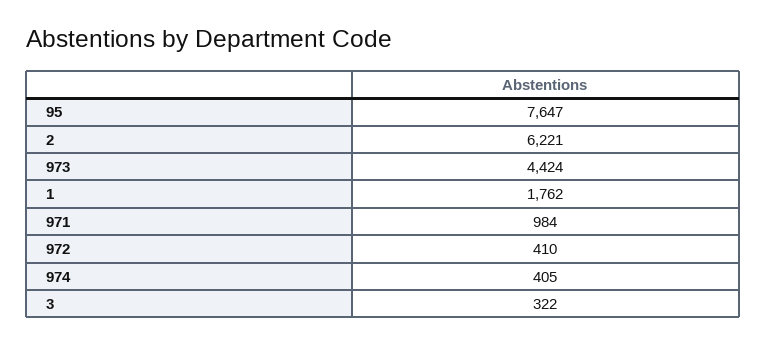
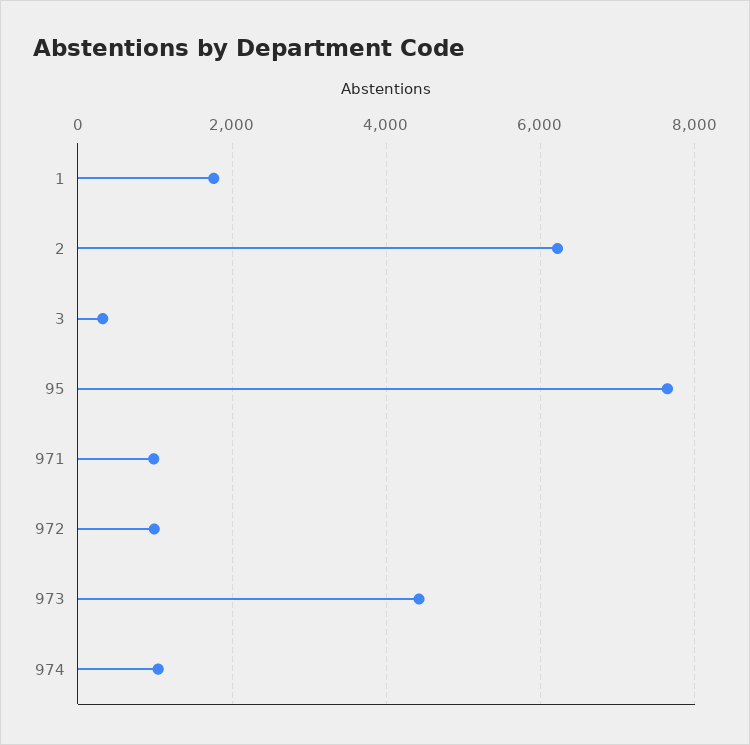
972: 410 -> 1000
974: 405 -> 1000

